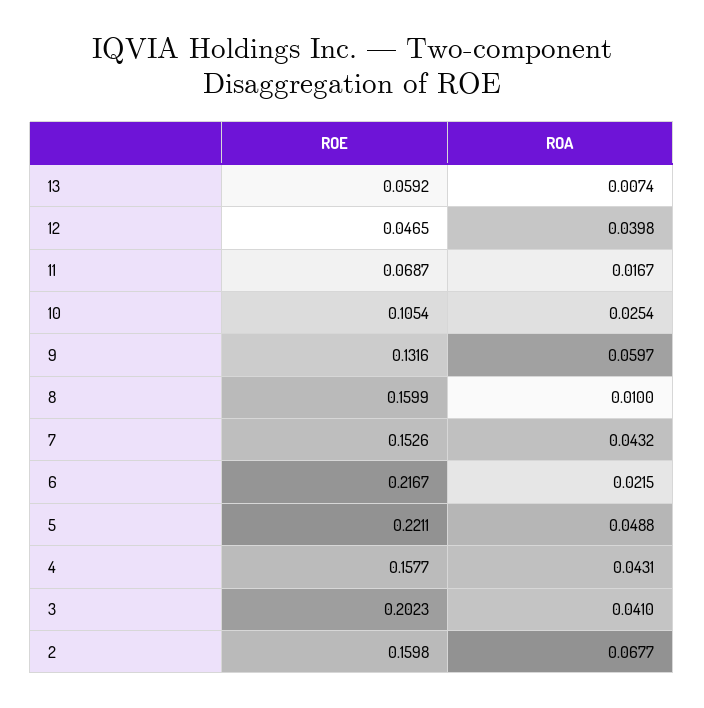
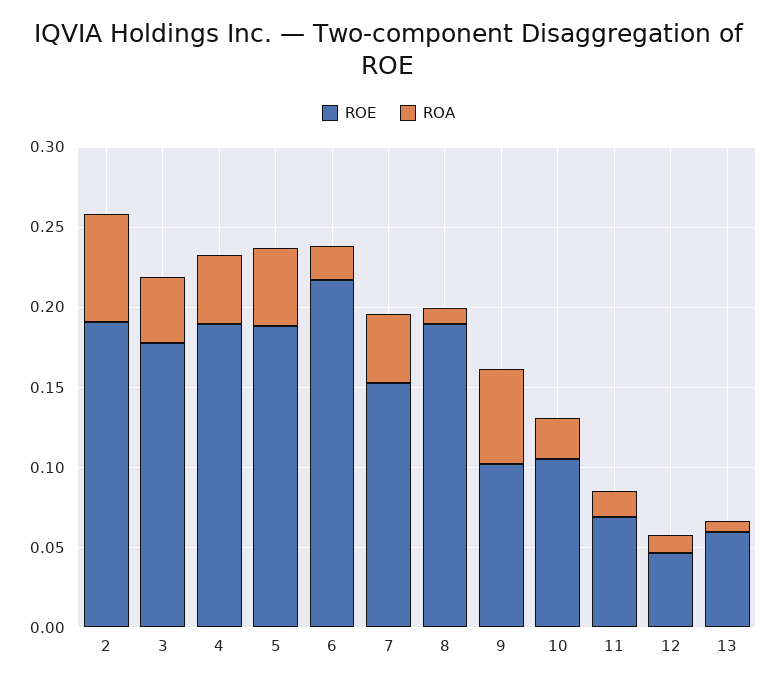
ROA, 12: 0.0398 -> 0.01
ROE, 9: 0.1316 -> 0.1
ROE, 8: 0.1599 -> 0.19
ROE, 5: 0.2211 -> 0.19
ROE, 4: 0.1577 -> 0.19
ROE, 3: 0.2023 -> 0.18
ROE, 2: 0.1598 -> 0.19

